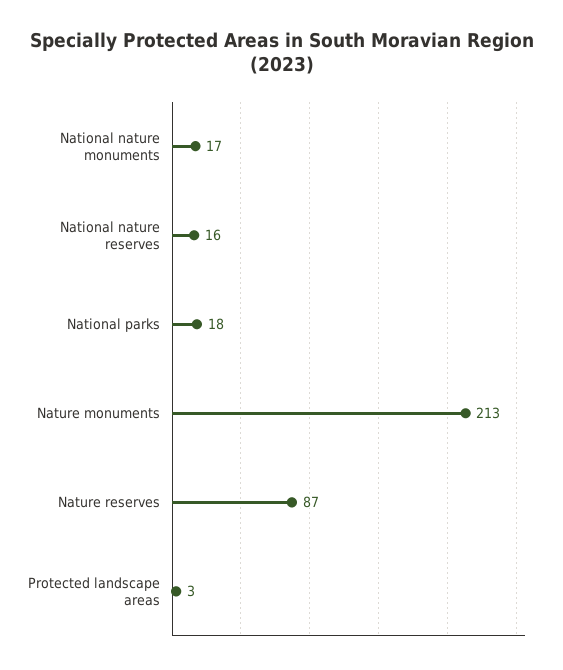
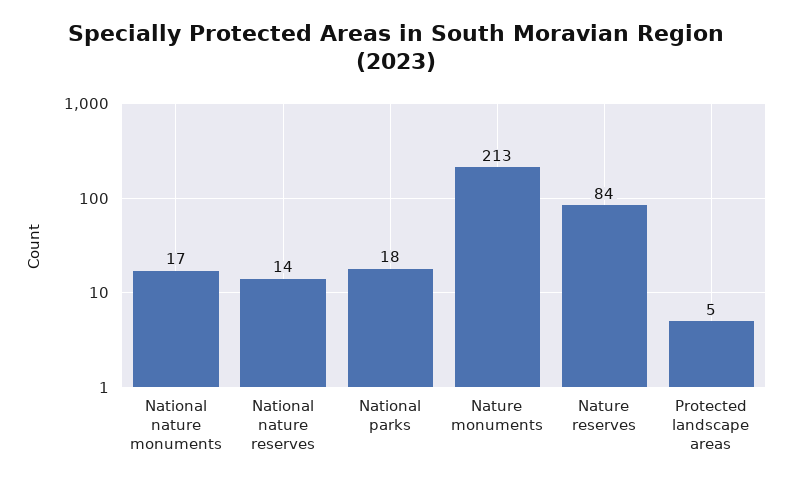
National nature reserves: 16 -> 14
Nature reserves: 87 -> 84
Protected landscape areas: 3 -> 5

